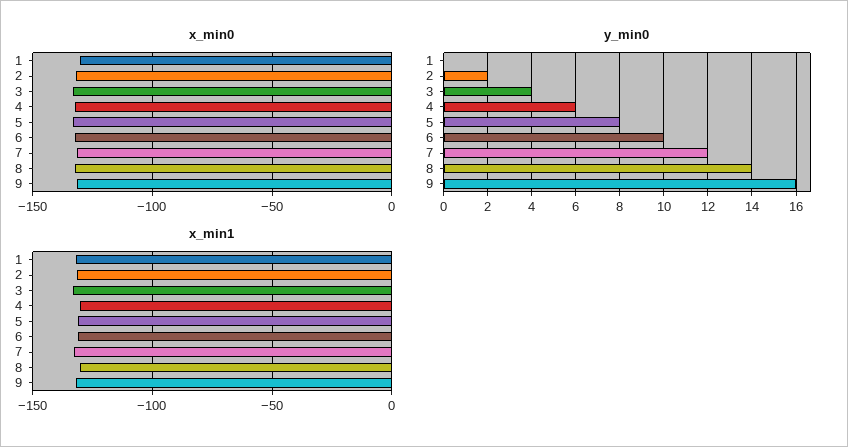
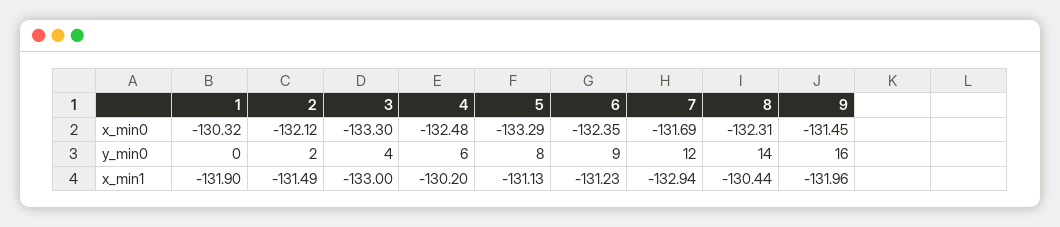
y_min0, 6: 10 -> 9

